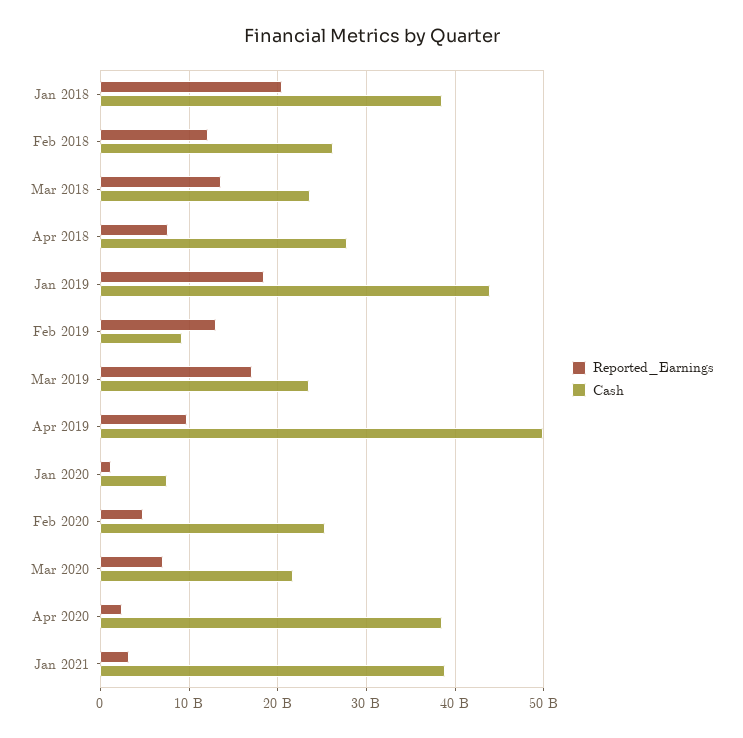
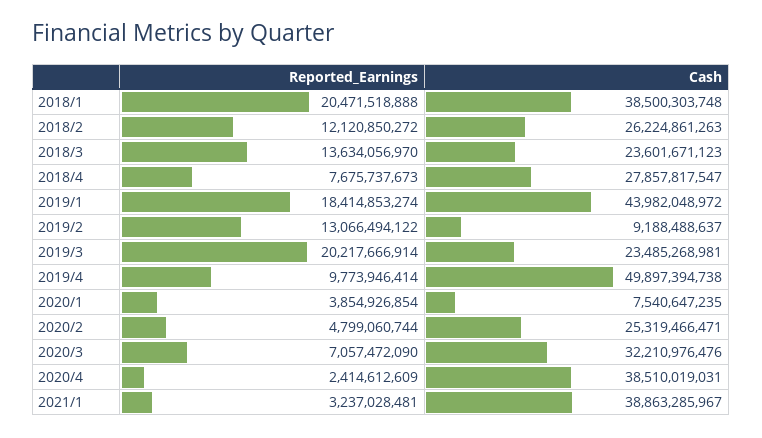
Reported_Earnings, Mar 2019: 17000000000 -> 20217666914
Reported_Earnings, Jan 2020: 1000000000 -> 3854926854
Cash, Mar 2020: 22000000000 -> 32210976476

